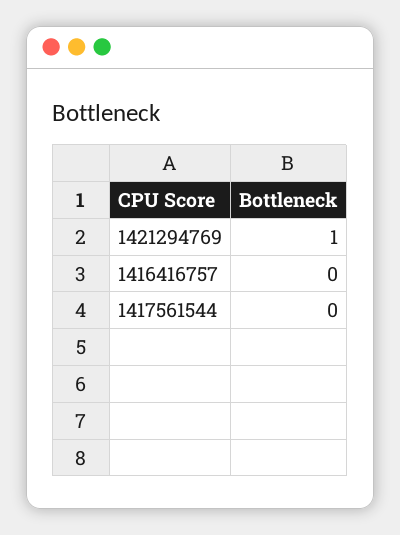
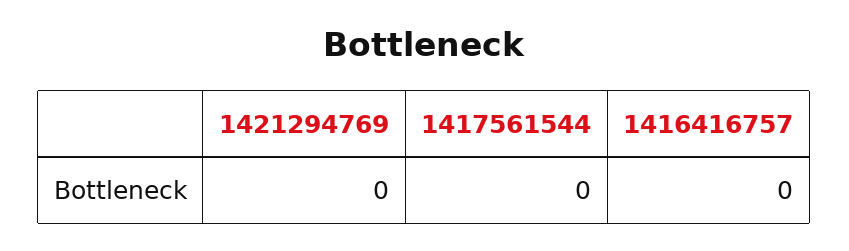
1421294769: 1 -> 0

